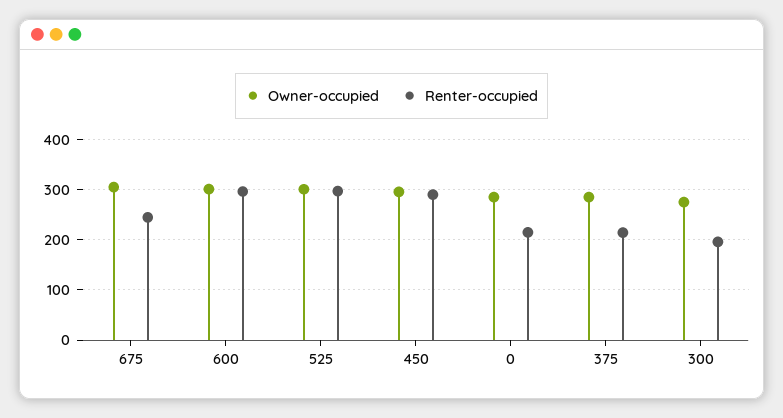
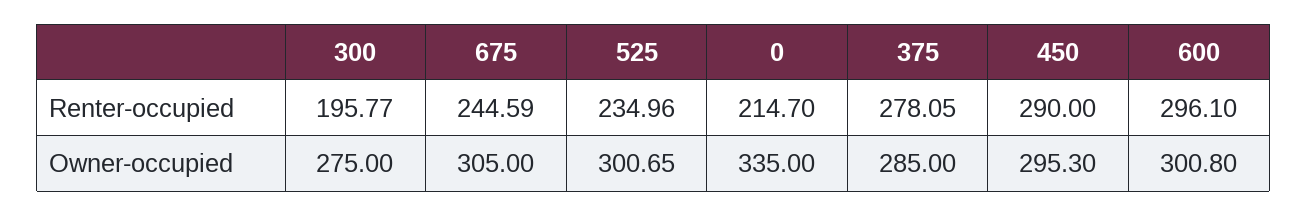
Renter-occupied, 525: 300 -> 234.96
Owner-occupied, 0: 280 -> 335
Renter-occupied, 375: 220 -> 278.05

